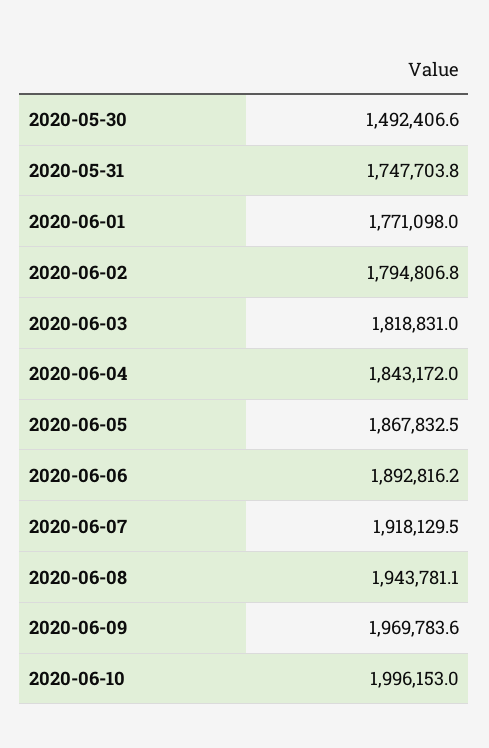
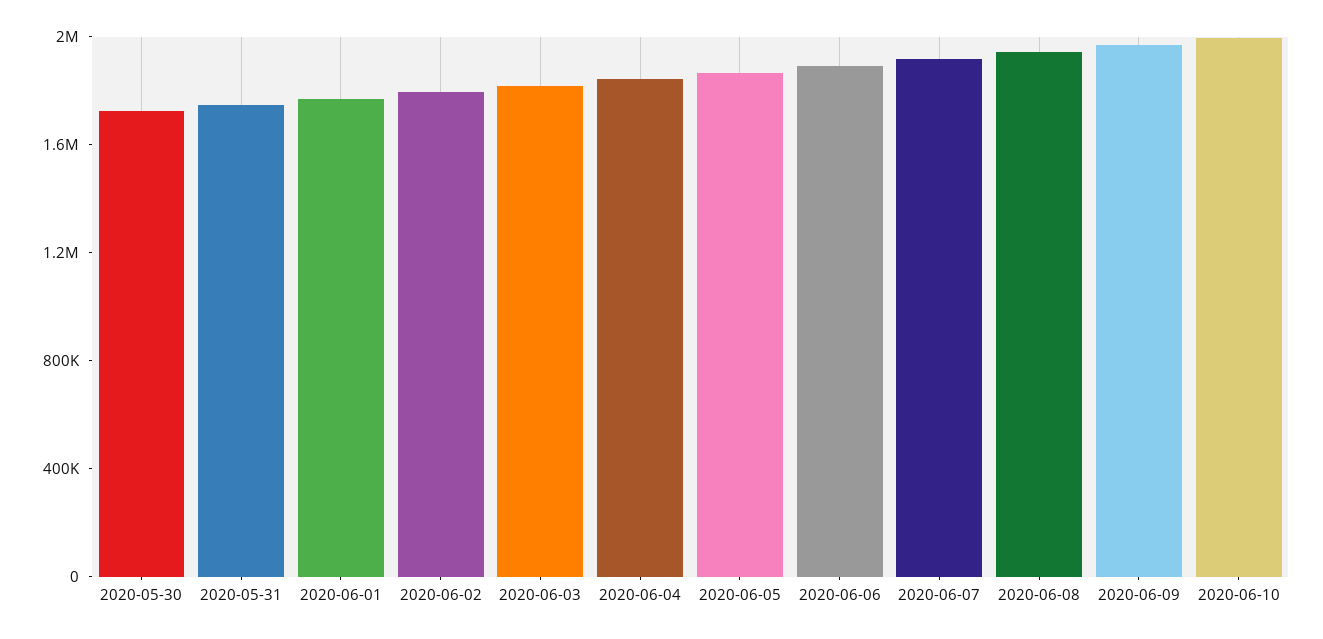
2020-05-30: 1492406.6 -> 1700000

